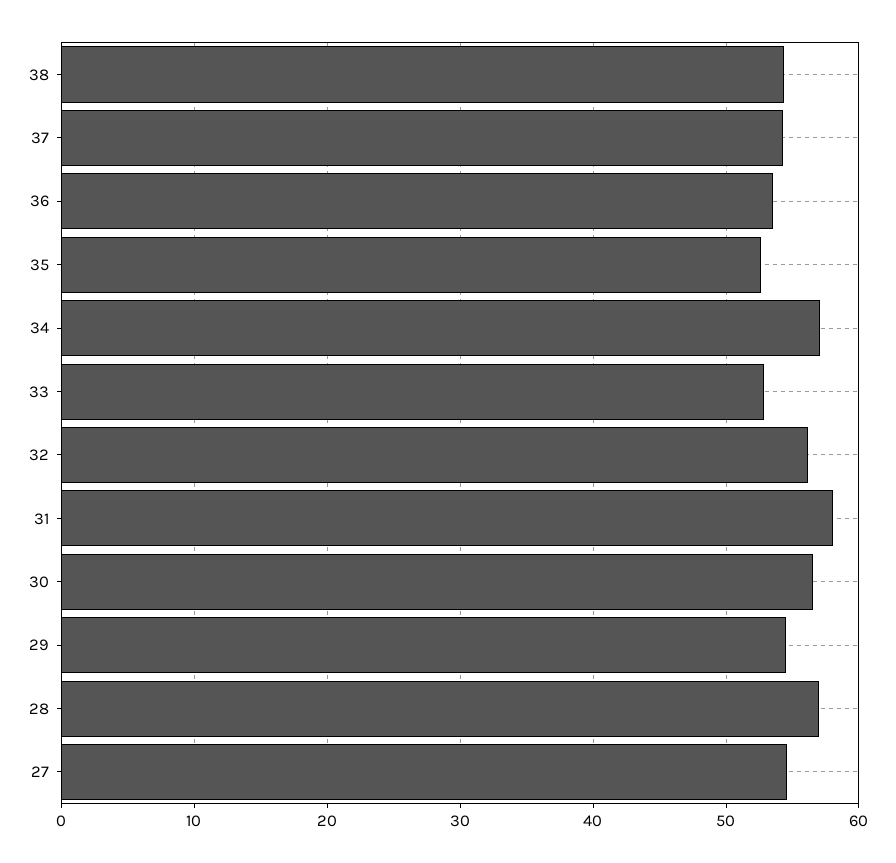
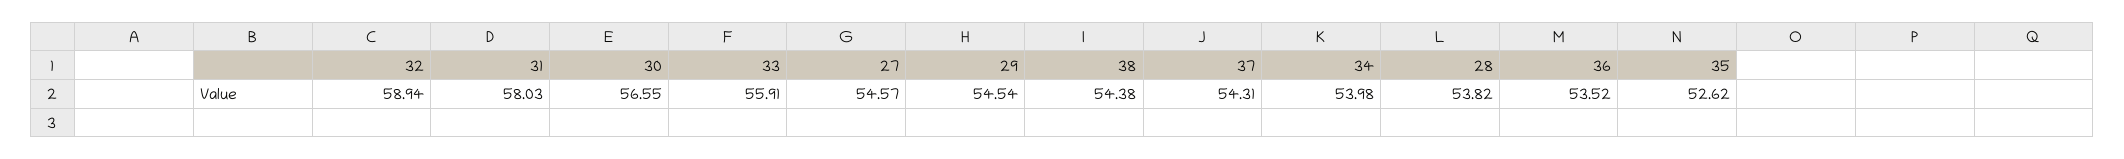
34: 57 -> 53.98
33: 53 -> 55.91
32: 56 -> 58.94
28: 57 -> 53.82

